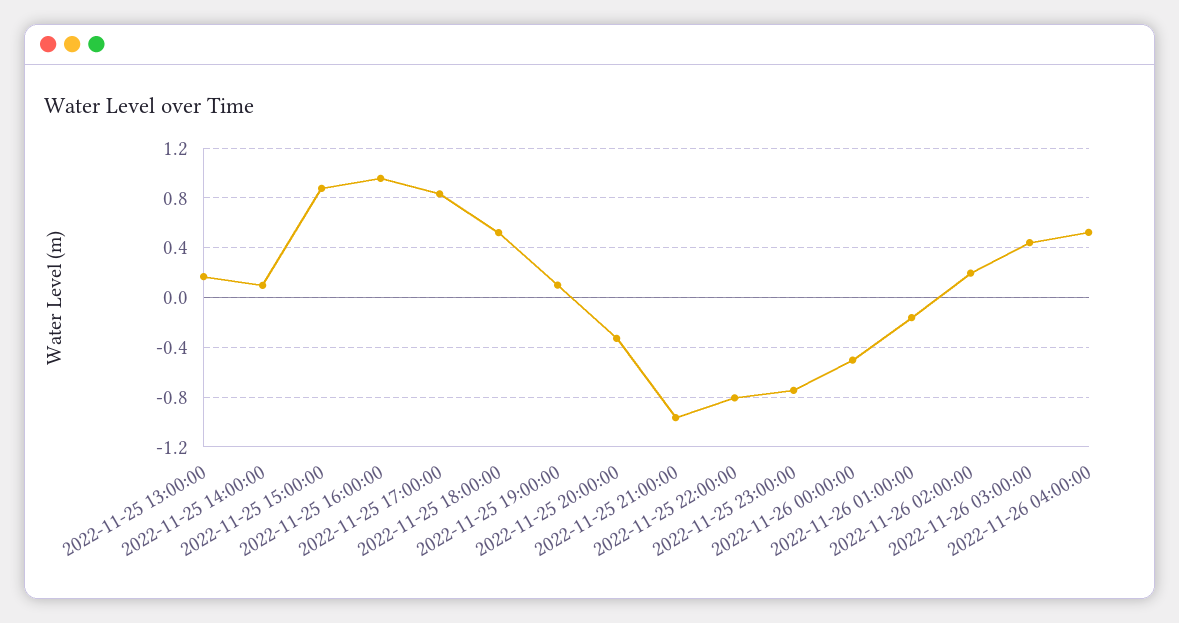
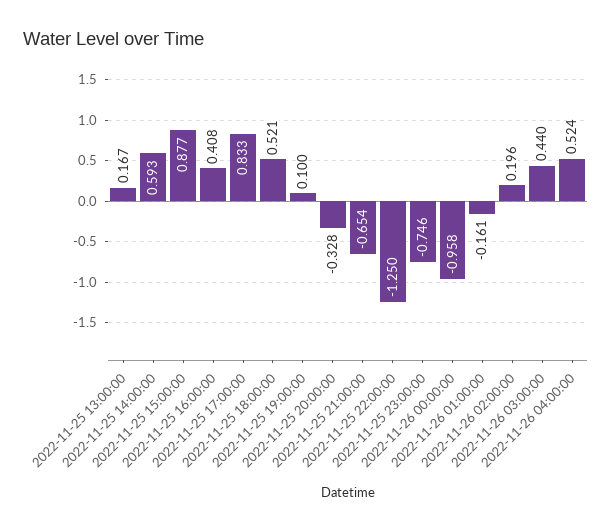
2022-11-25 14:00:00: 0.1 -> 0.593
2022-11-25 16:00:00: 0.95 -> 0.408
2022-11-25 21:00:00: -0.95 -> -0.654
2022-11-25 22:00:00: -0.8 -> -1.25
2022-11-26 00:00:00: -0.5 -> -0.958

